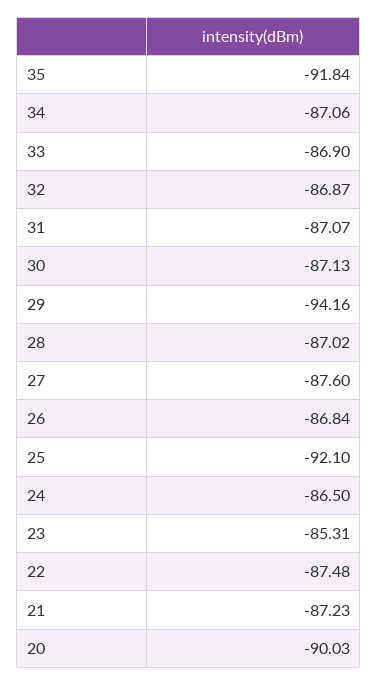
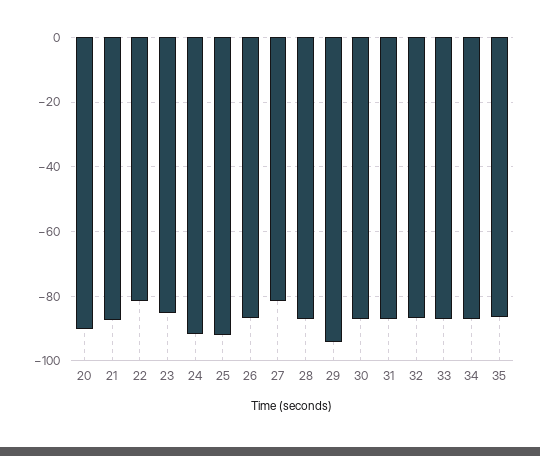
35: -91.84 -> -86
27: -87.6 -> -82
24: -86.5 -> -92
22: -87.48 -> -82

